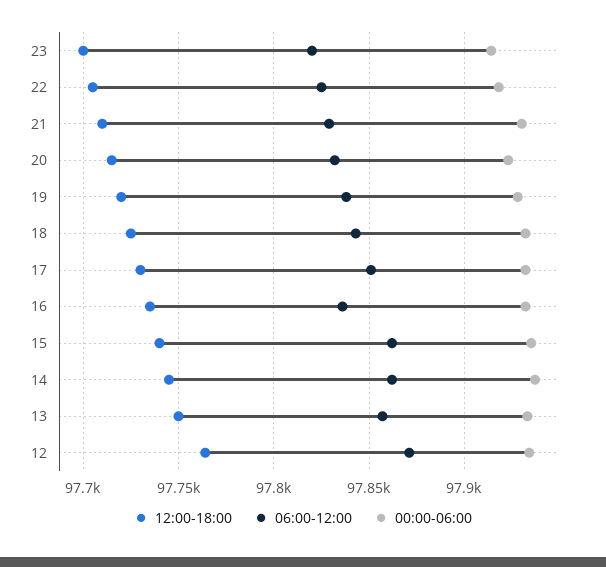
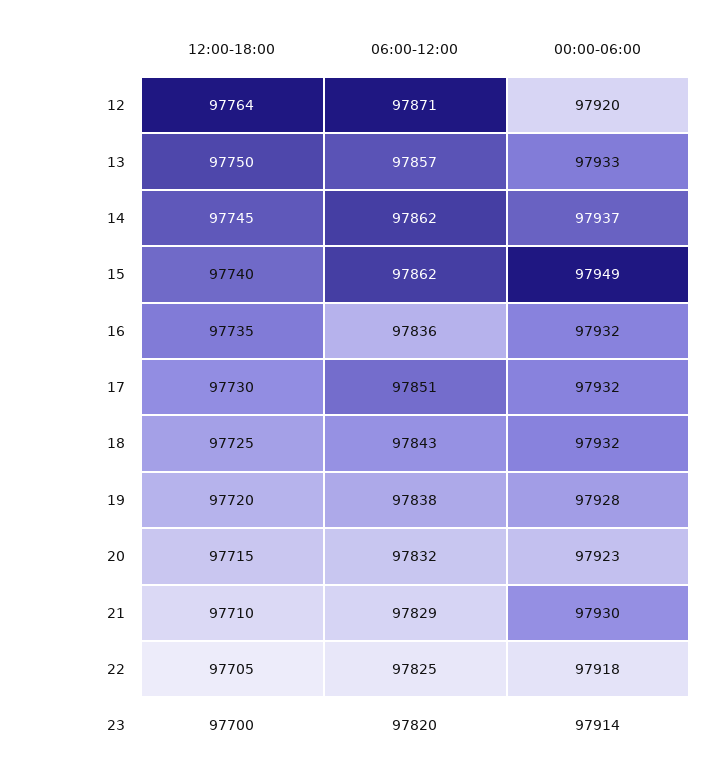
00:00-06:00, 15: 97935 -> 97949
00:00-06:00, 12: 97935 -> 97920

